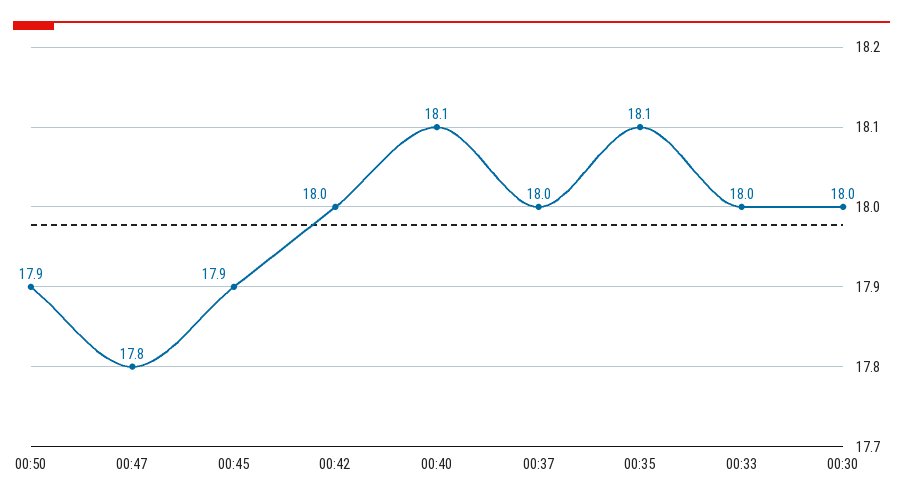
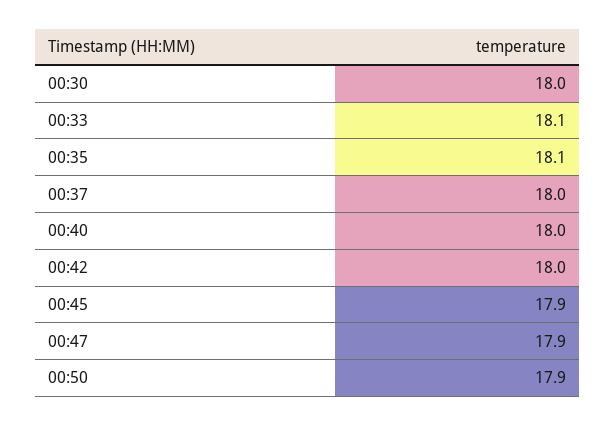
00:47: 17.8 -> 17.9
00:40: 18.1 -> 18
00:33: 18 -> 18.1

